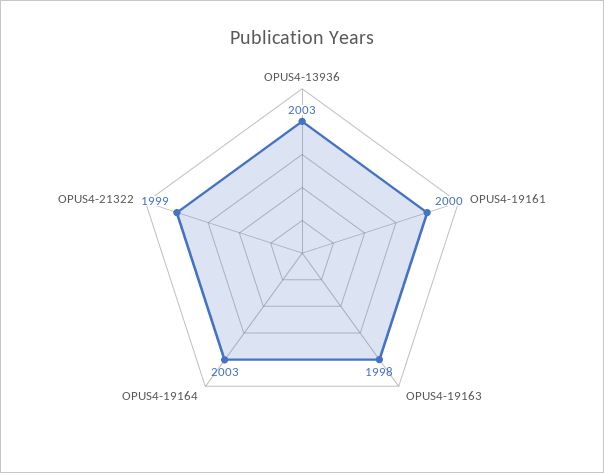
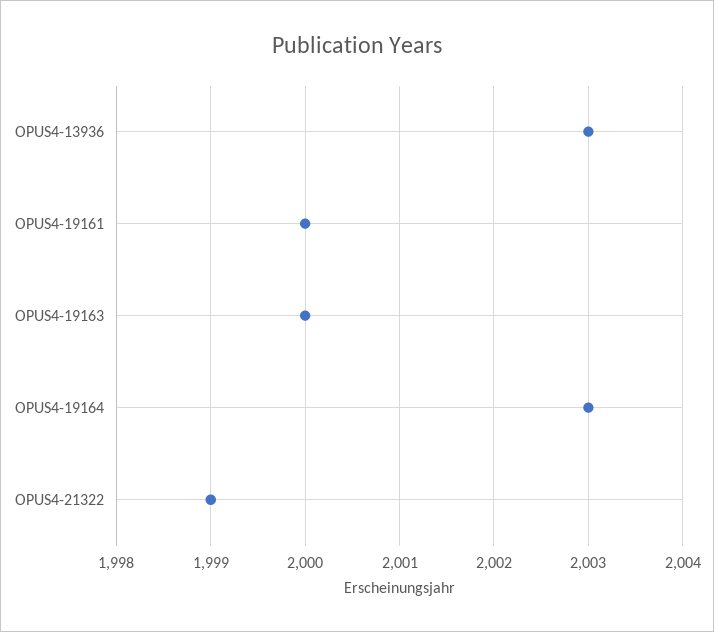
OPUS4-19163: 1998 -> 2000

